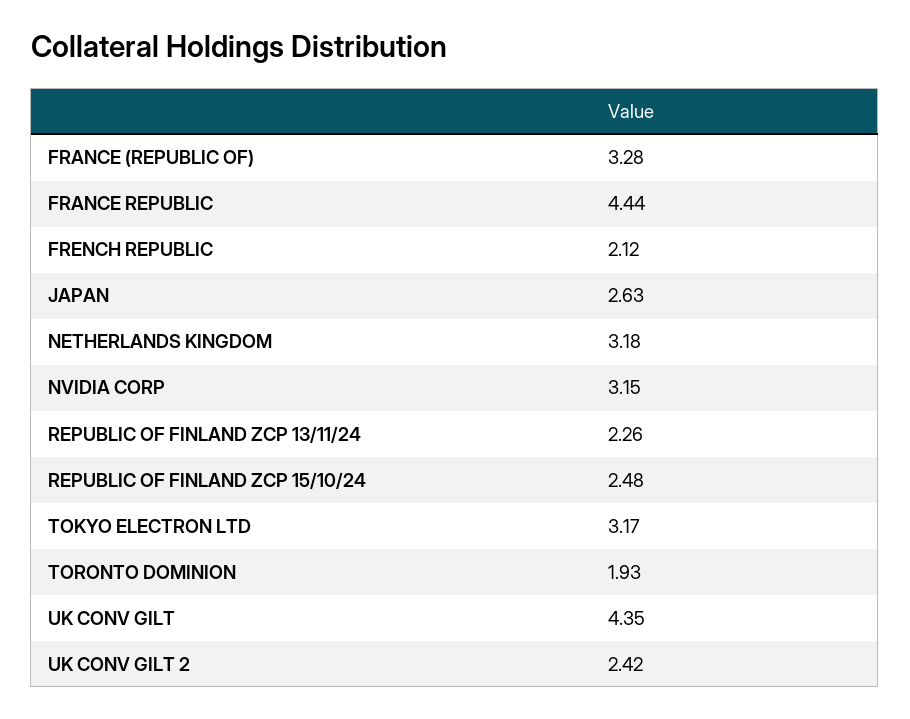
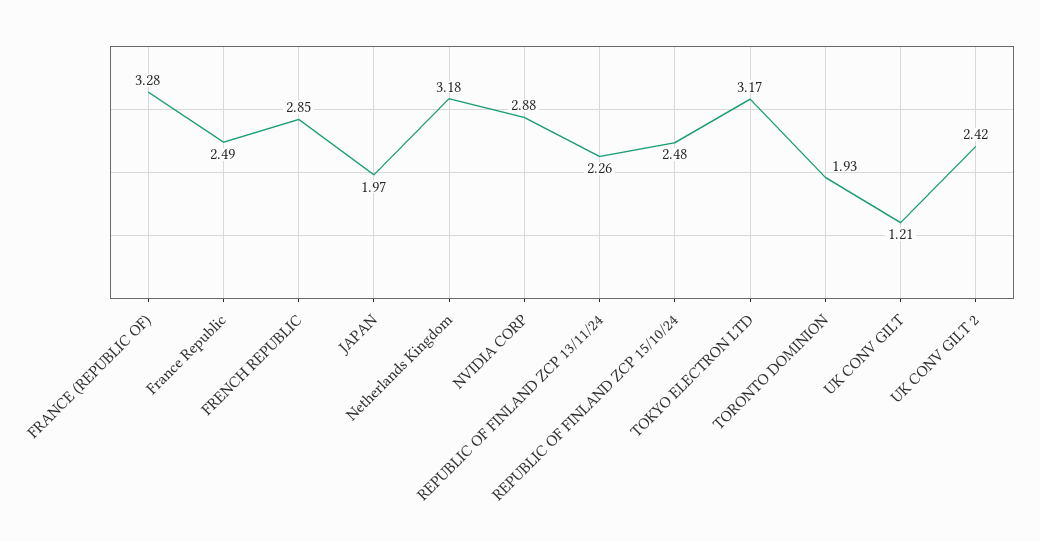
FRANCE REPUBLIC: 4.44 -> 2.49
FRENCH REPUBLIC: 2.12 -> 2.85
JAPAN: 2.63 -> 1.97
NVIDIA CORP: 3.15 -> 2.88
UK CONV GILT: 4.35 -> 1.21

